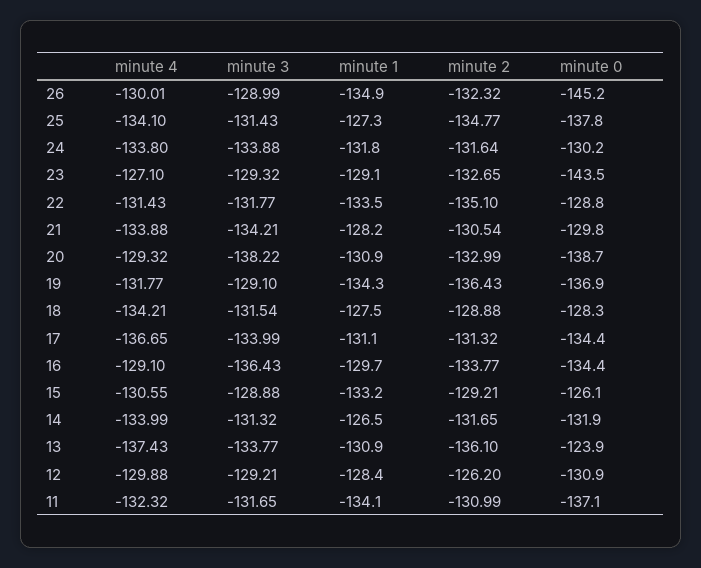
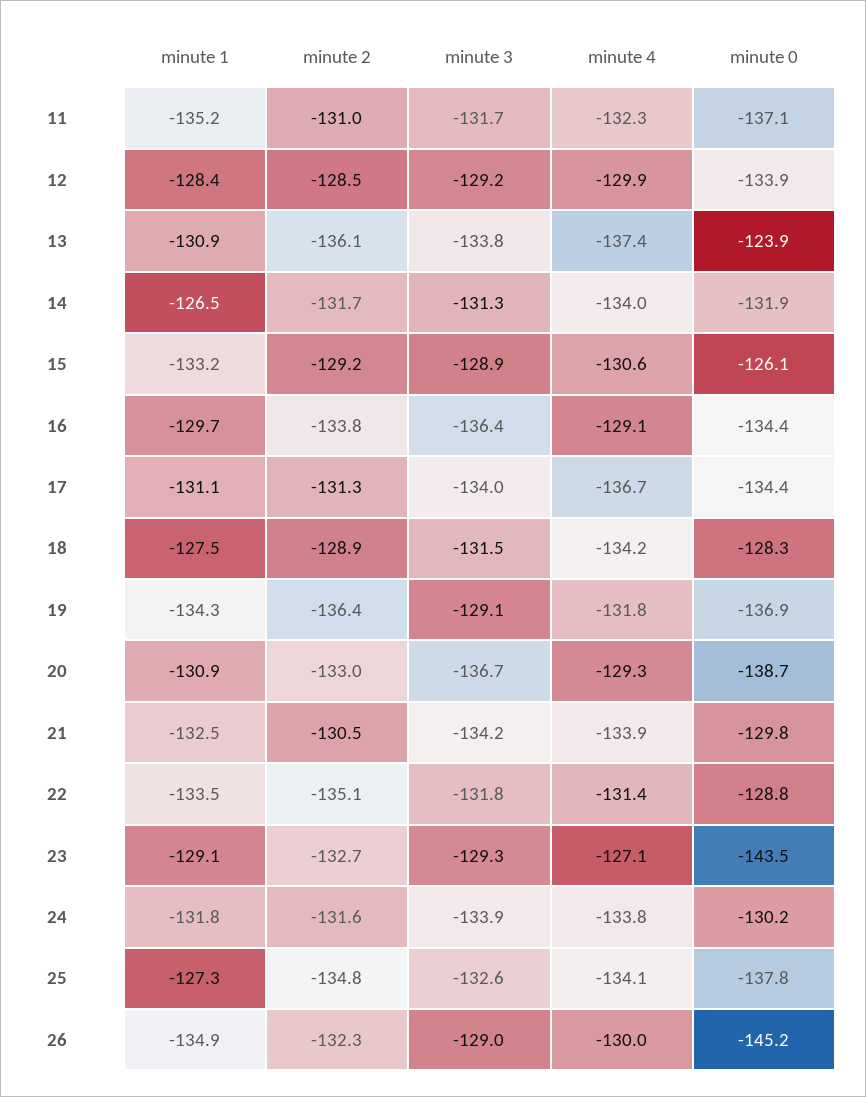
minute 3, 25: -131.43 -> -132.6
minute 1, 21: -128.2 -> -132.5
minute 3, 20: -138.22 -> -136.7
minute 2, 12: -126.2 -> -128.5
minute 0, 12: -130.9 -> -133.9
minute 1, 11: -134.1 -> -135.2

